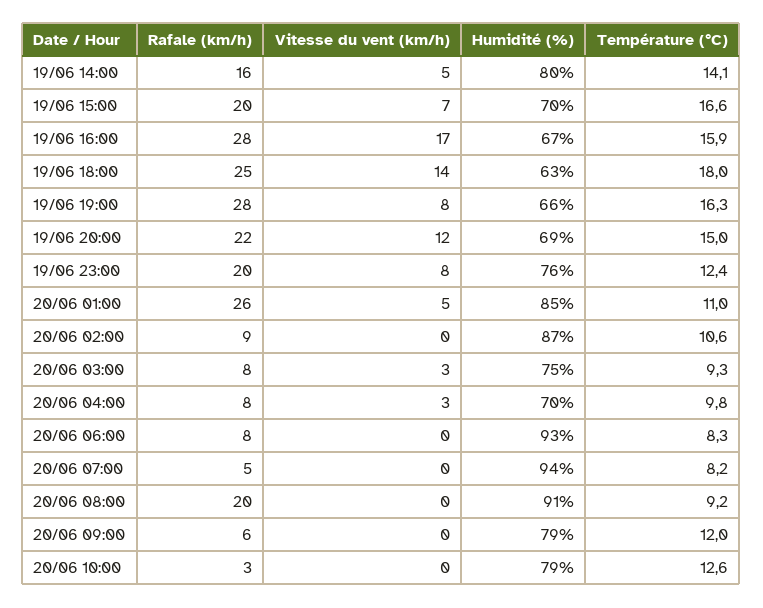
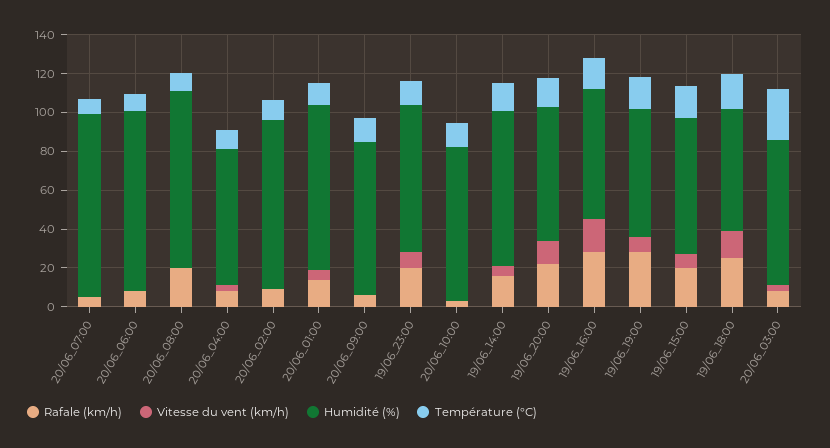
Rafale (km/h), 20/06 01:00: 26 -> 15
Température (°C), 20/06 03:00: 9.3 -> 25

